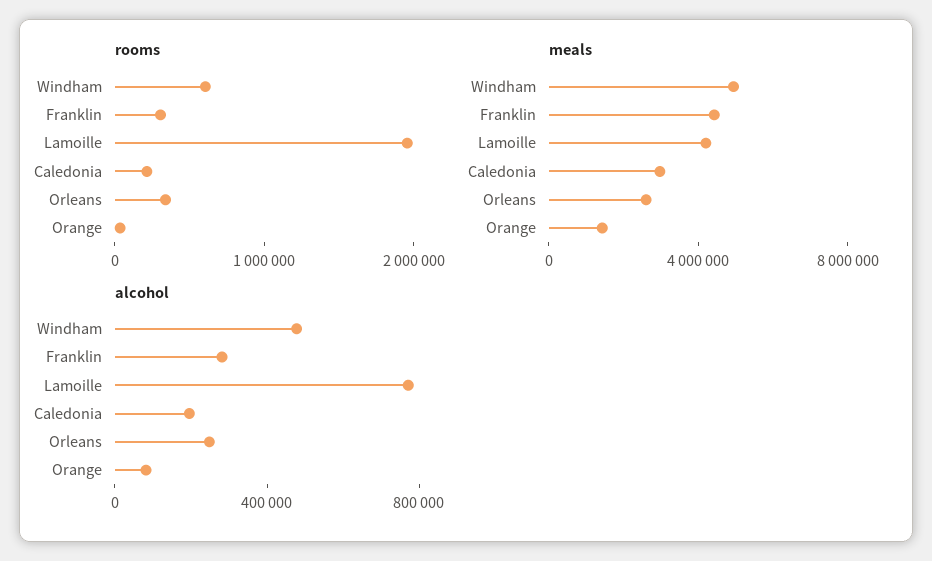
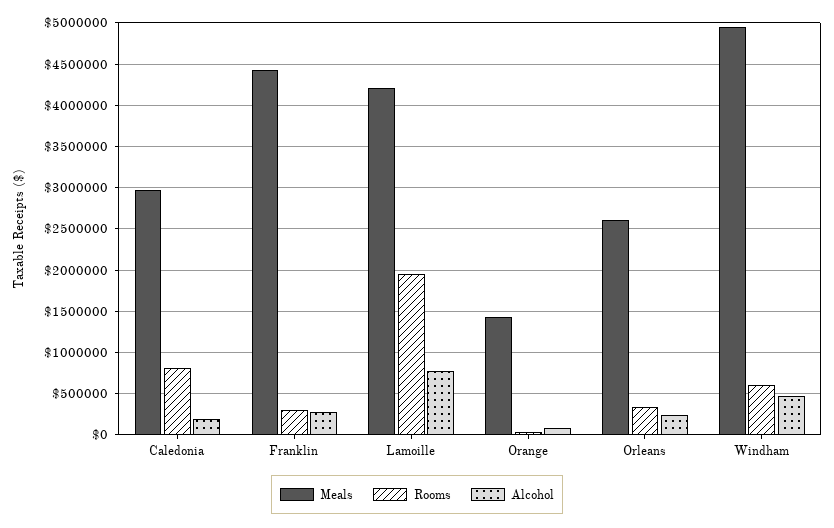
rooms, Caledonia: 200000 -> 800000

